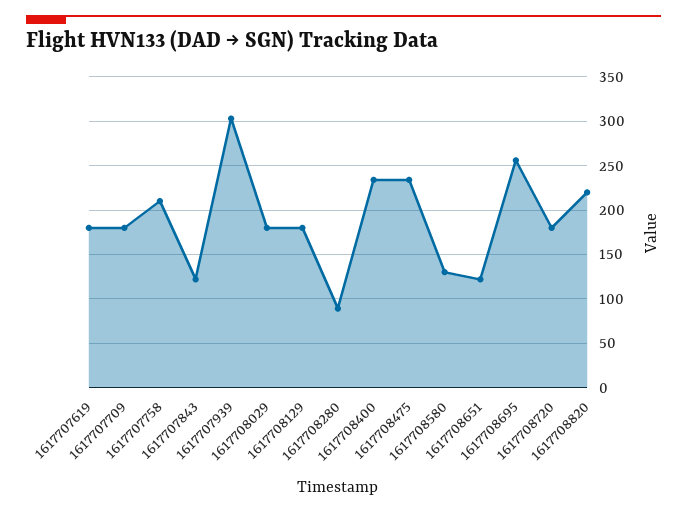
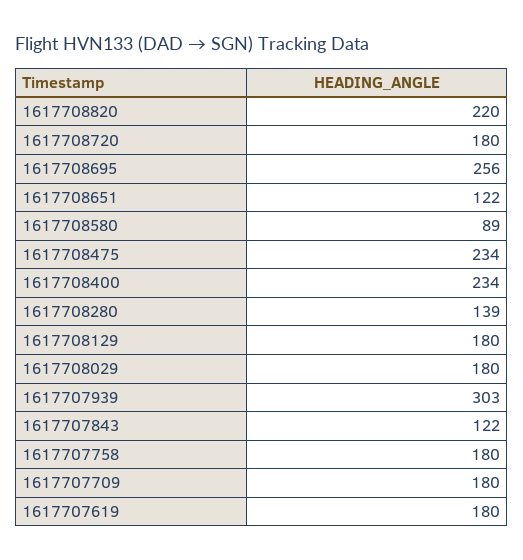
1617707758: 210 -> 180
1617708280: 90 -> 139
1617708580: 130 -> 89

